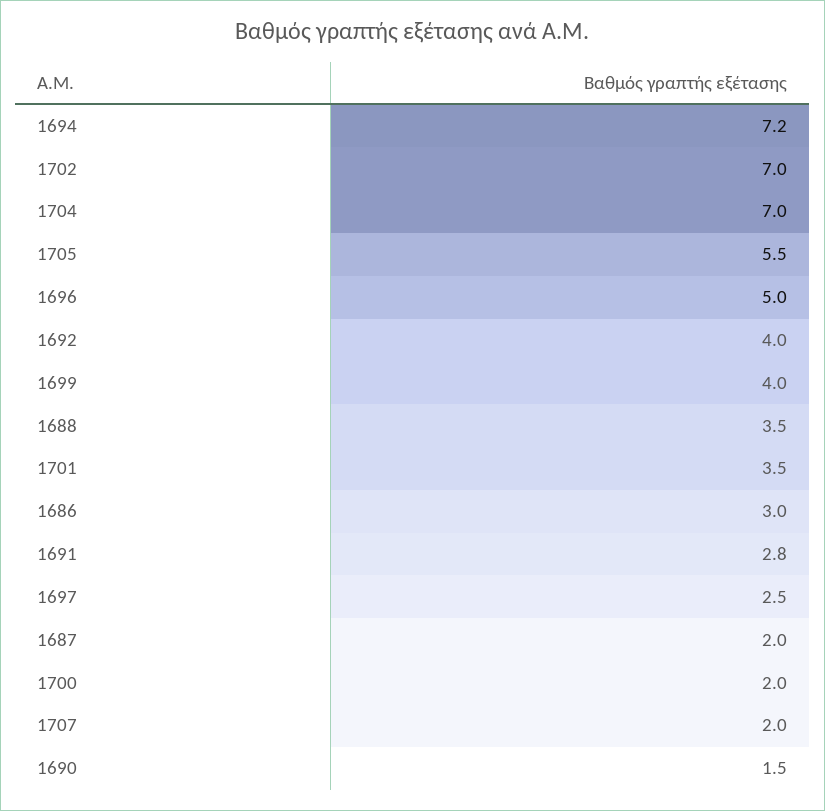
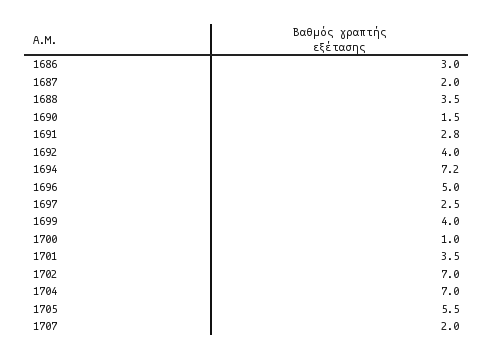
1700: 2 -> 1

